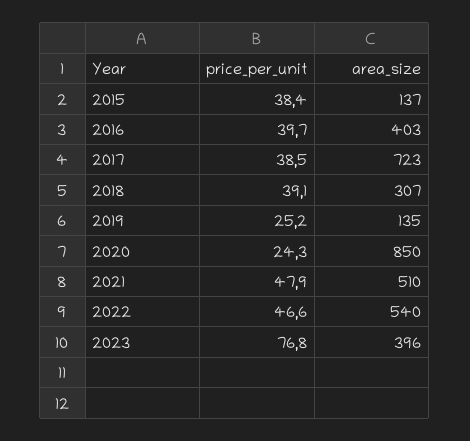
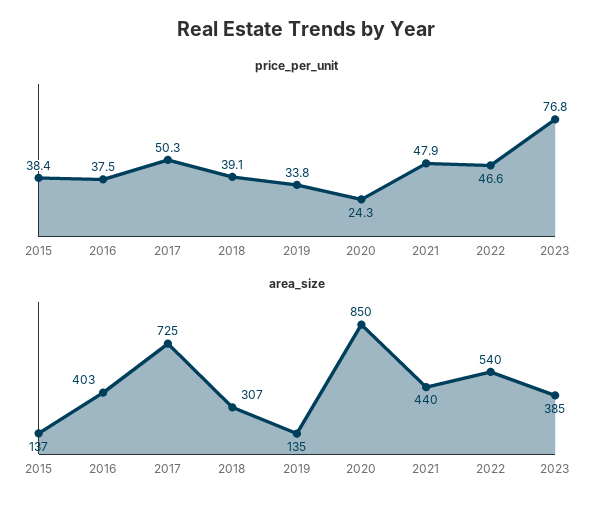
price_per_unit, 2016: 39.7 -> 37.5
price_per_unit, 2017: 38.5 -> 50.3
area_size, 2017: 723 -> 725
price_per_unit, 2019: 25.2 -> 33.8
area_size, 2021: 510 -> 440
area_size, 2023: 396 -> 385

